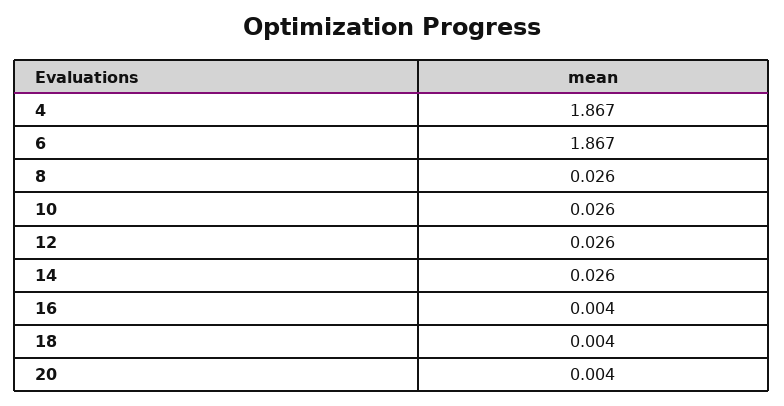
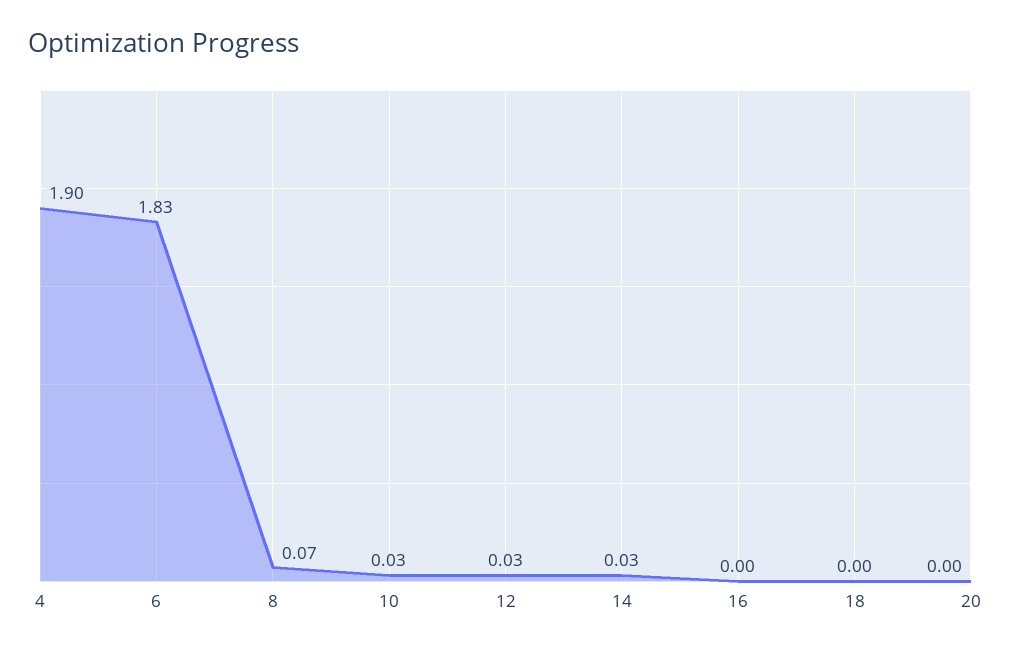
4: 1.867 -> 1.9
6: 1.867 -> 1.83
8: 0.026 -> 0.07

